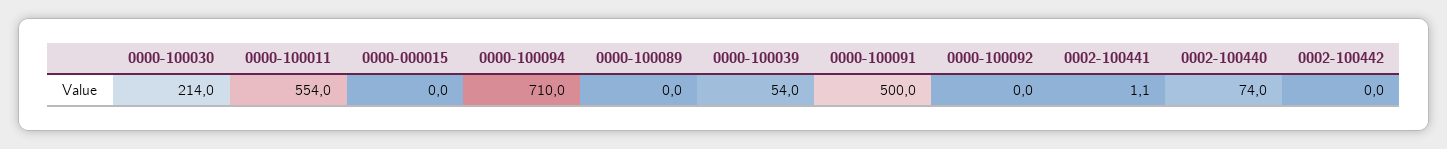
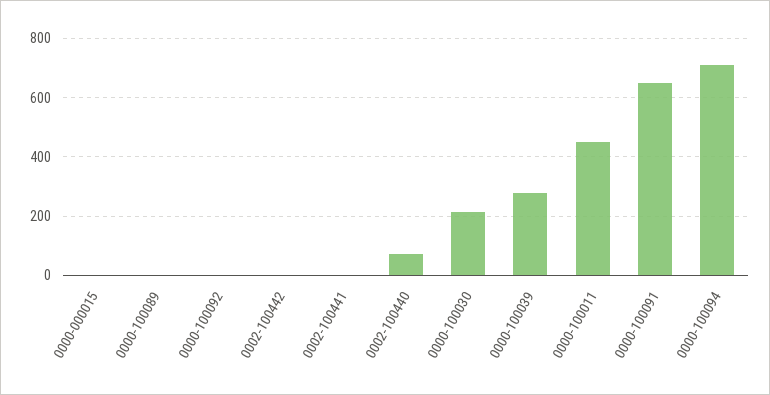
0000-100011: 554 -> 450
0000-100039: 54 -> 275
0000-100091: 500 -> 650

